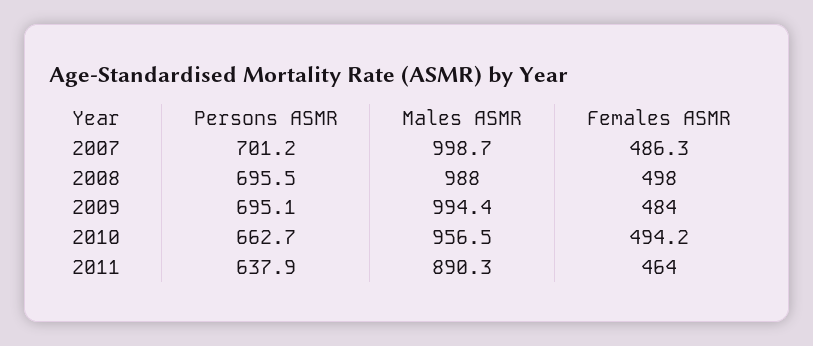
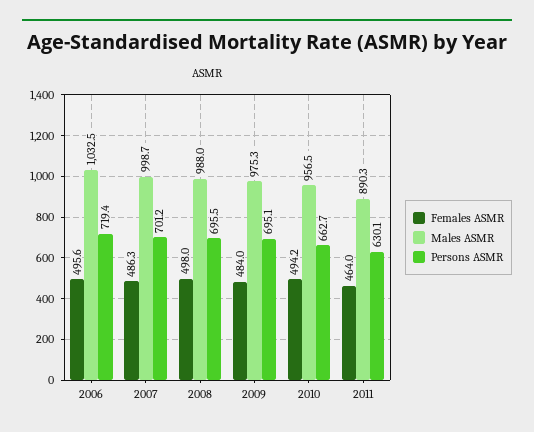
Males ASMR, 2009: 994.4 -> 975.3
Persons ASMR, 2011: 637.9 -> 630.1
Females ASMR, 2006: none -> 495.6
Males ASMR, 2006: none -> 1032.5
Persons ASMR, 2006: none -> 719.4

